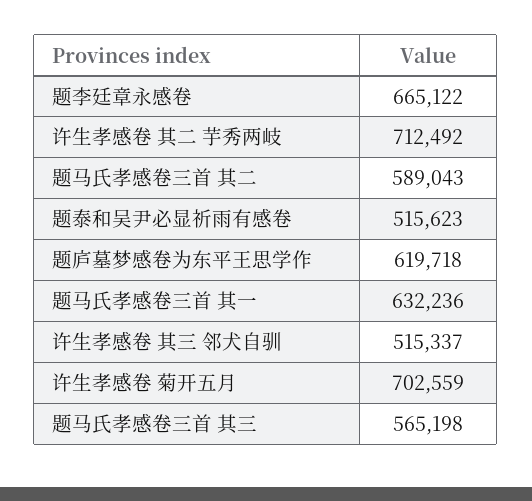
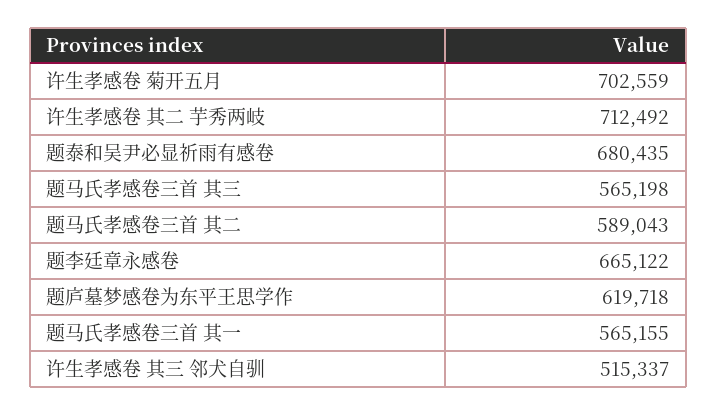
题泰和吴尹必显祈雨有感卷: 515623 -> 680435
题马氏孝感卷三首 其一: 632236 -> 565155

